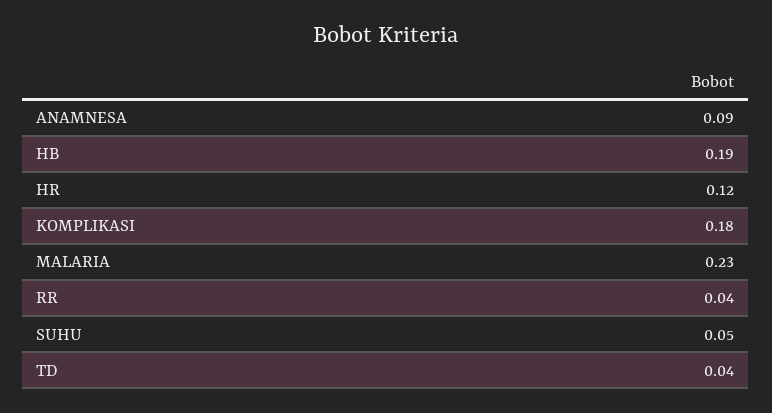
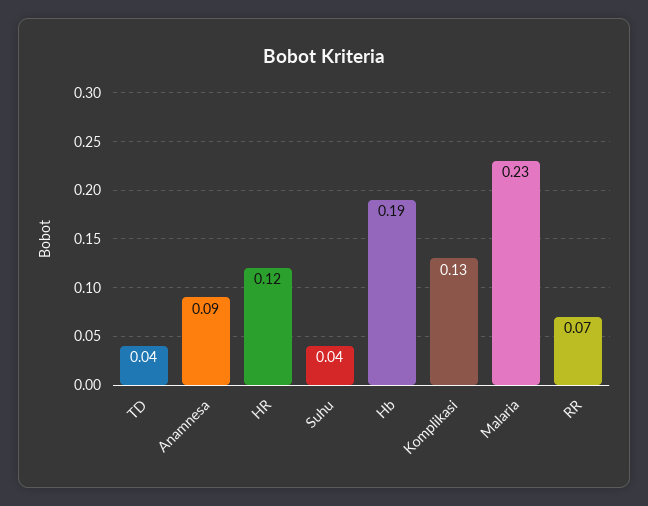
KOMPLIKASI: 0.18 -> 0.13
RR: 0.04 -> 0.07
SUHU: 0.05 -> 0.04

